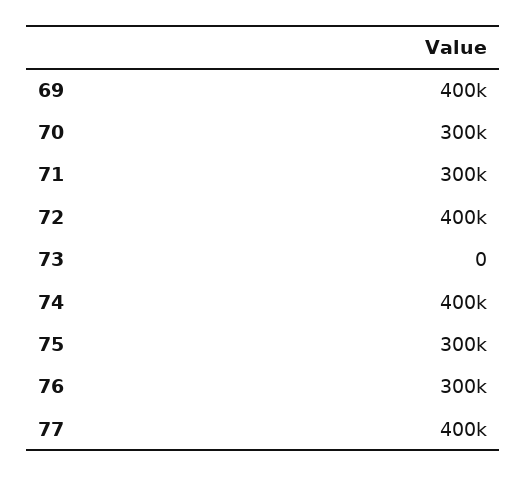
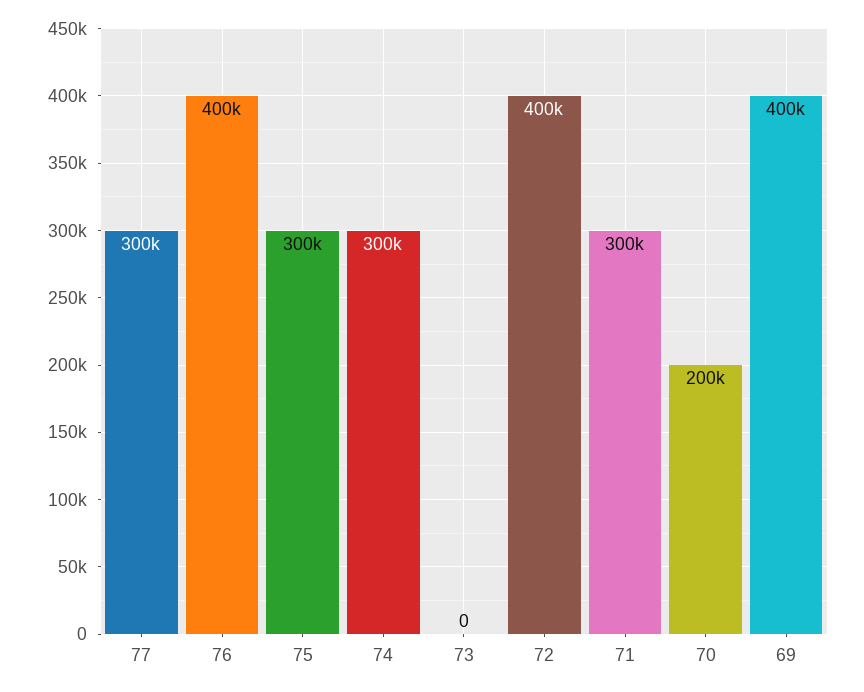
70: 300000 -> 200000
74: 400000 -> 300000
76: 300000 -> 400000
77: 400000 -> 300000

